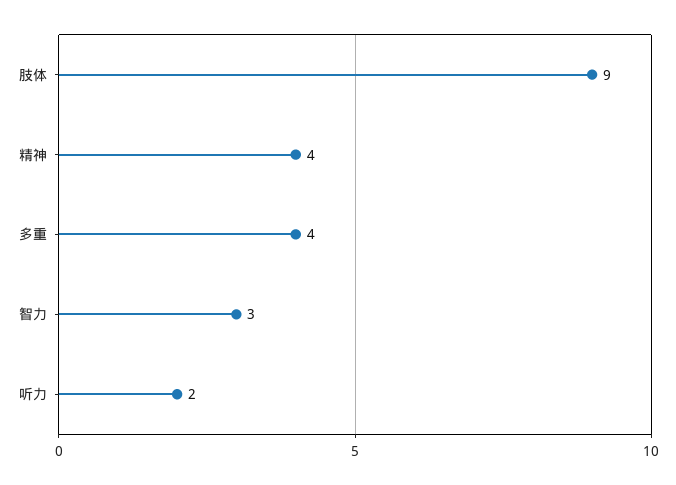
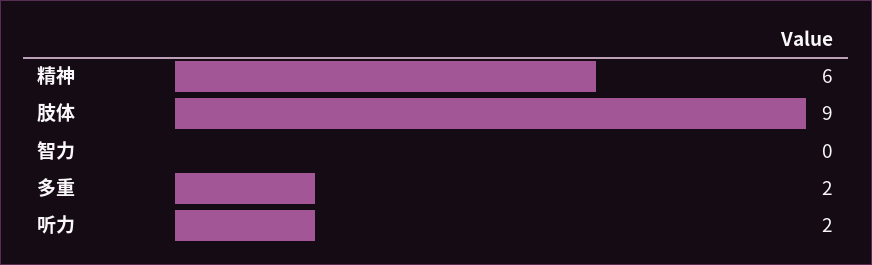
精神: 4 -> 6
多重: 4 -> 2
智力: 3 -> 0

